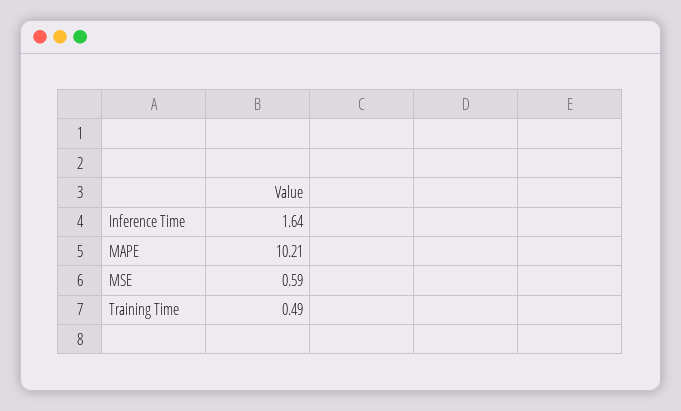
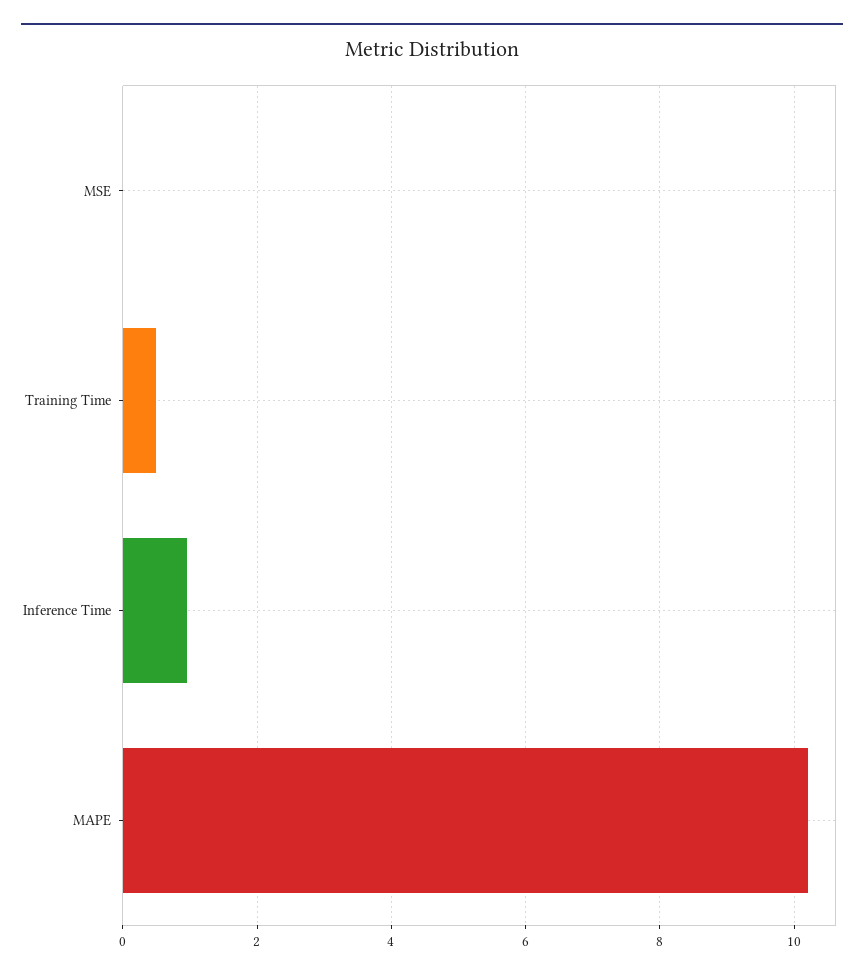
Inference Time: 1.64 -> 1
MSE: 0.59 -> 0

